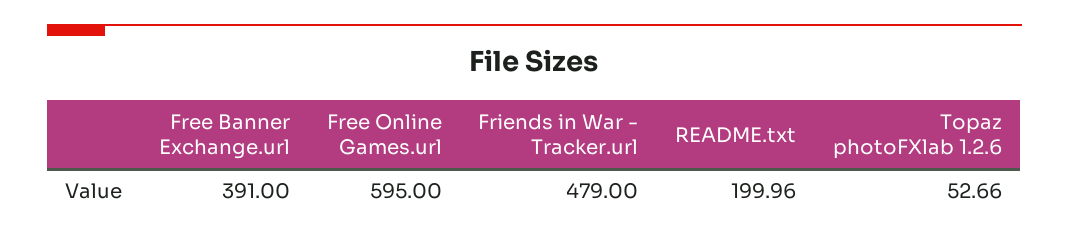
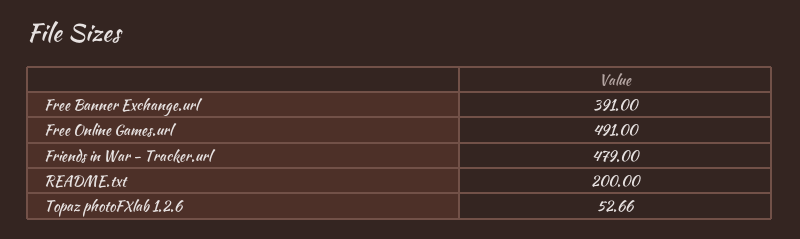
Free Online Games.url: 595 -> 491
README.txt: 199.96 -> 200

